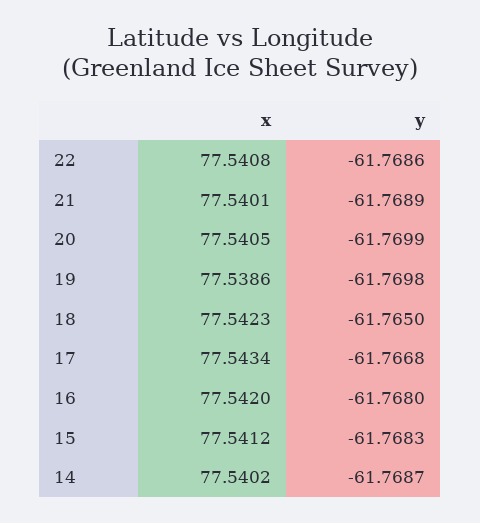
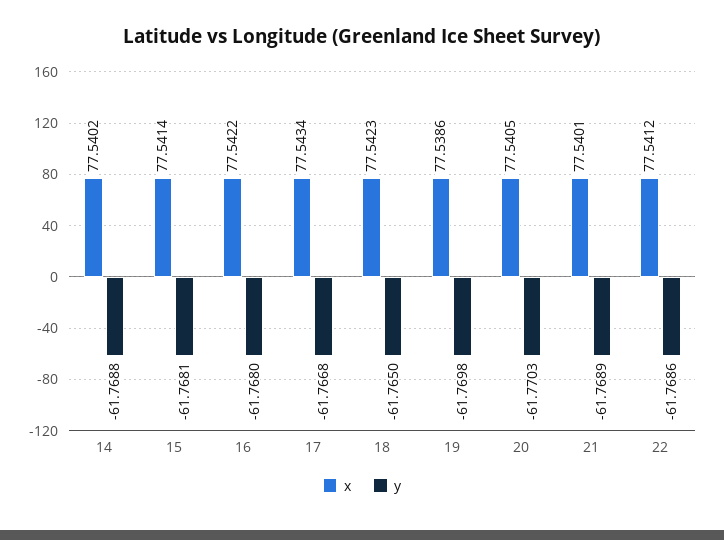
x, 22: 77.5408 -> 77.5412
y, 20: -61.7699 -> -61.7703
x, 16: 77.542 -> 77.5422
x, 15: 77.5412 -> 77.5414
y, 15: -61.7683 -> -61.7681
y, 14: -61.7687 -> -61.7688

